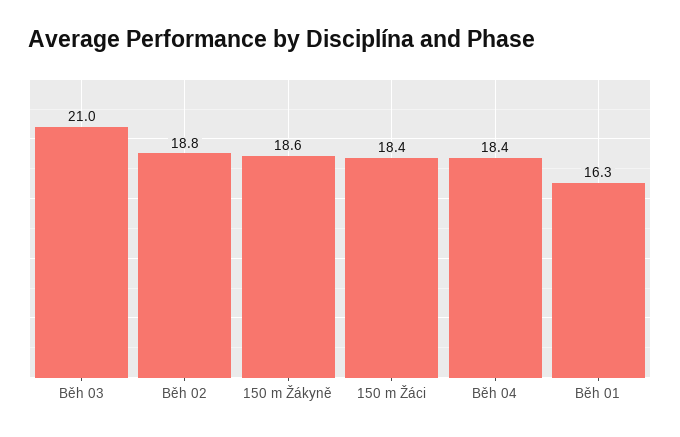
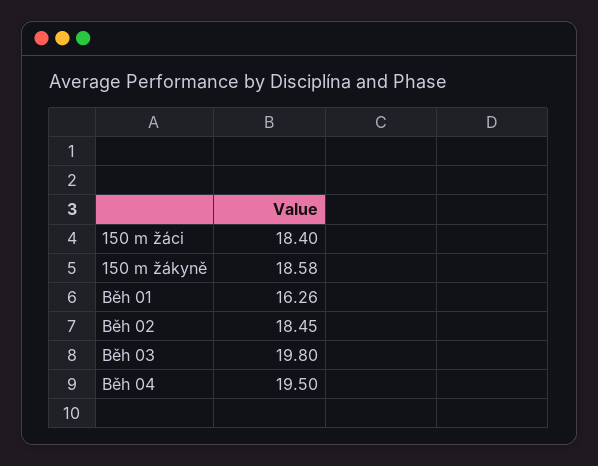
Běh 03: 21 -> 19.8
Běh 02: 18.8 -> 18.45
Běh 04: 18.4 -> 19.5

